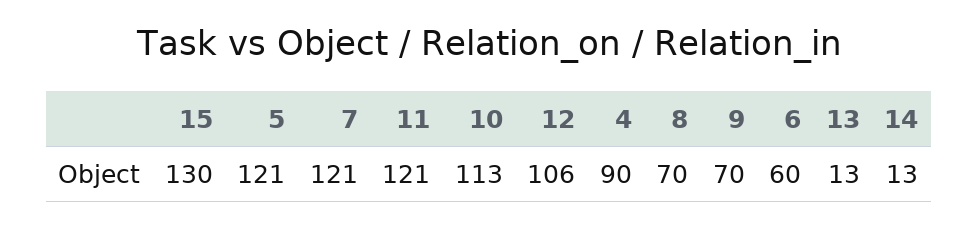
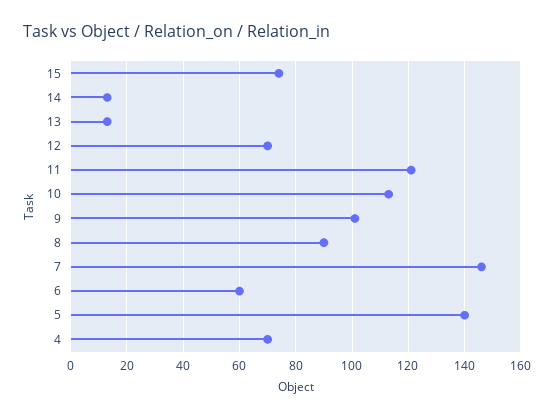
15: 130 -> 75
5: 121 -> 140
7: 121 -> 145
12: 106 -> 70
4: 90 -> 70
8: 70 -> 90
9: 70 -> 100

